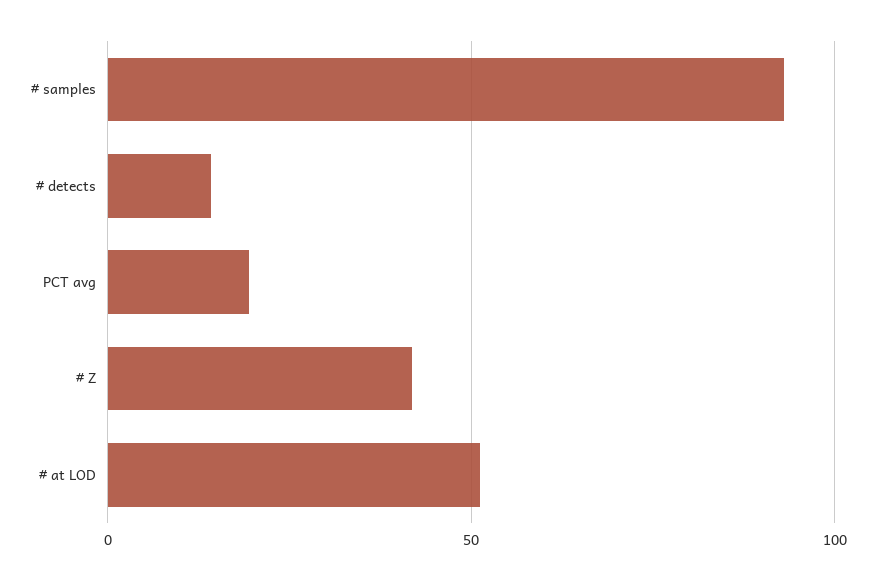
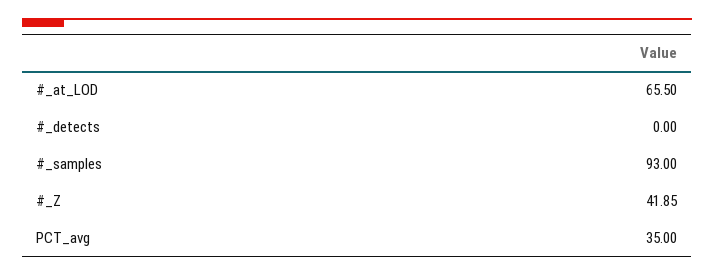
# detects: 15 -> 0
PCT avg: 20 -> 35
# at LOD: 50 -> 65.5

